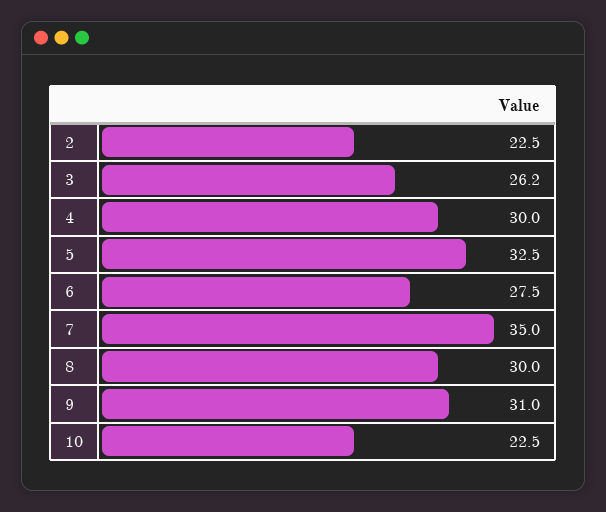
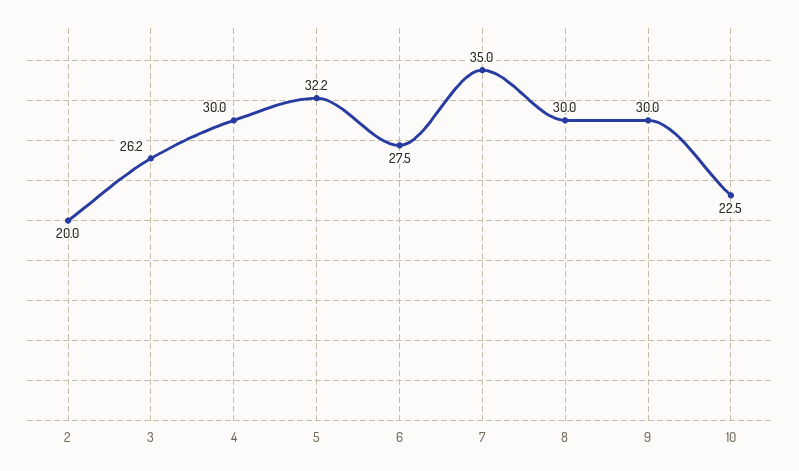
2: 22.5 -> 20
5: 32.5 -> 32.2
9: 31 -> 30

